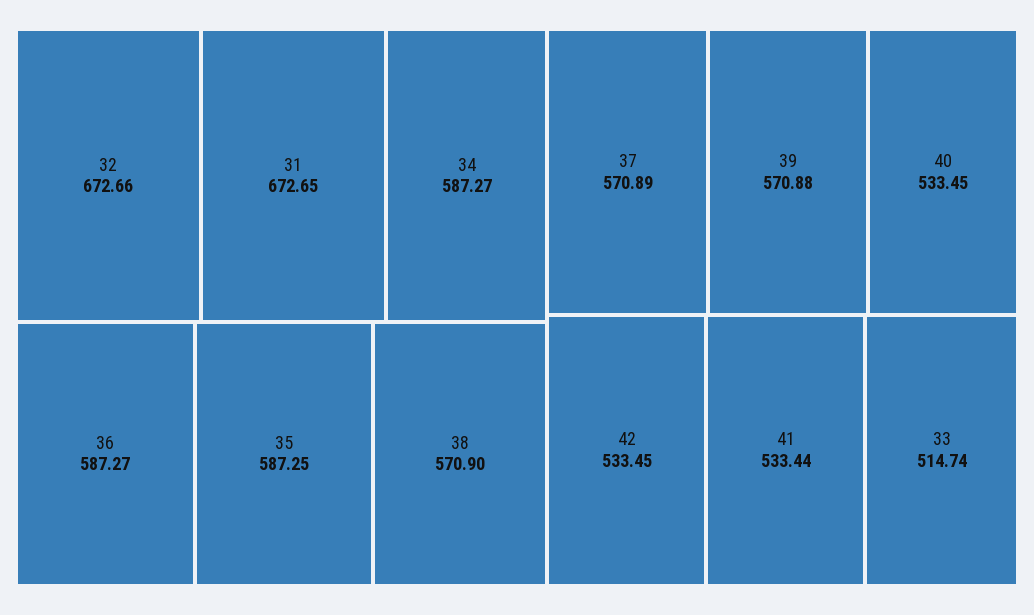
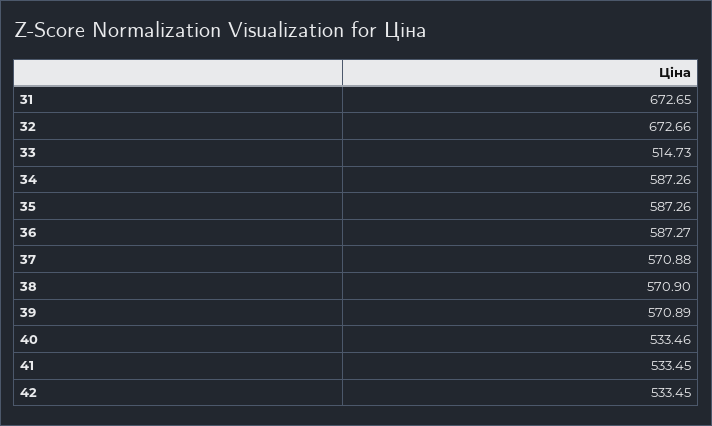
34: 587.27 -> 587.26
35: 587.25 -> 587.26
37: 570.89 -> 570.88
39: 570.88 -> 570.89
40: 533.45 -> 533.46
41: 533.44 -> 533.45
33: 514.74 -> 514.73

